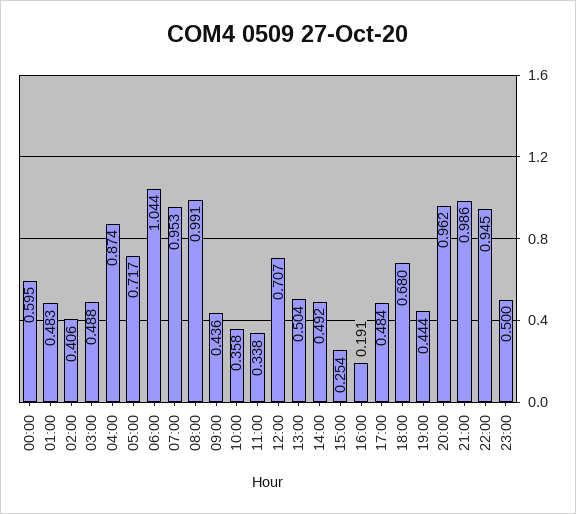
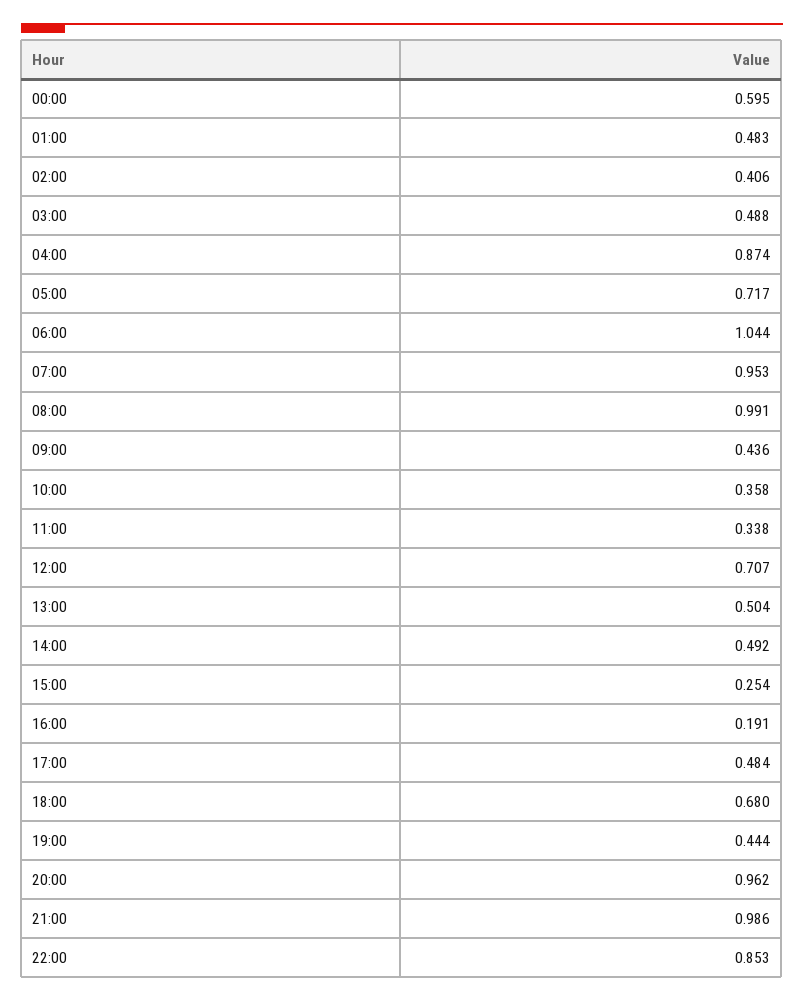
22:00: 0.945 -> 0.853
23:00: 0.5 -> none

